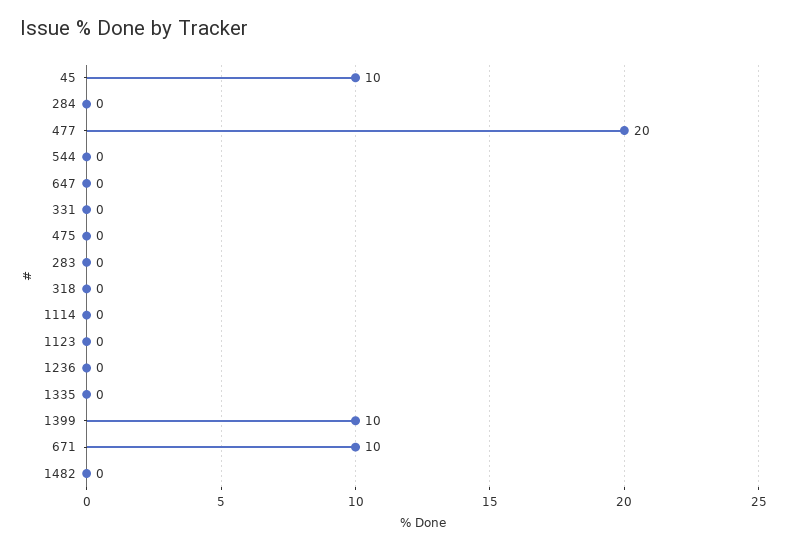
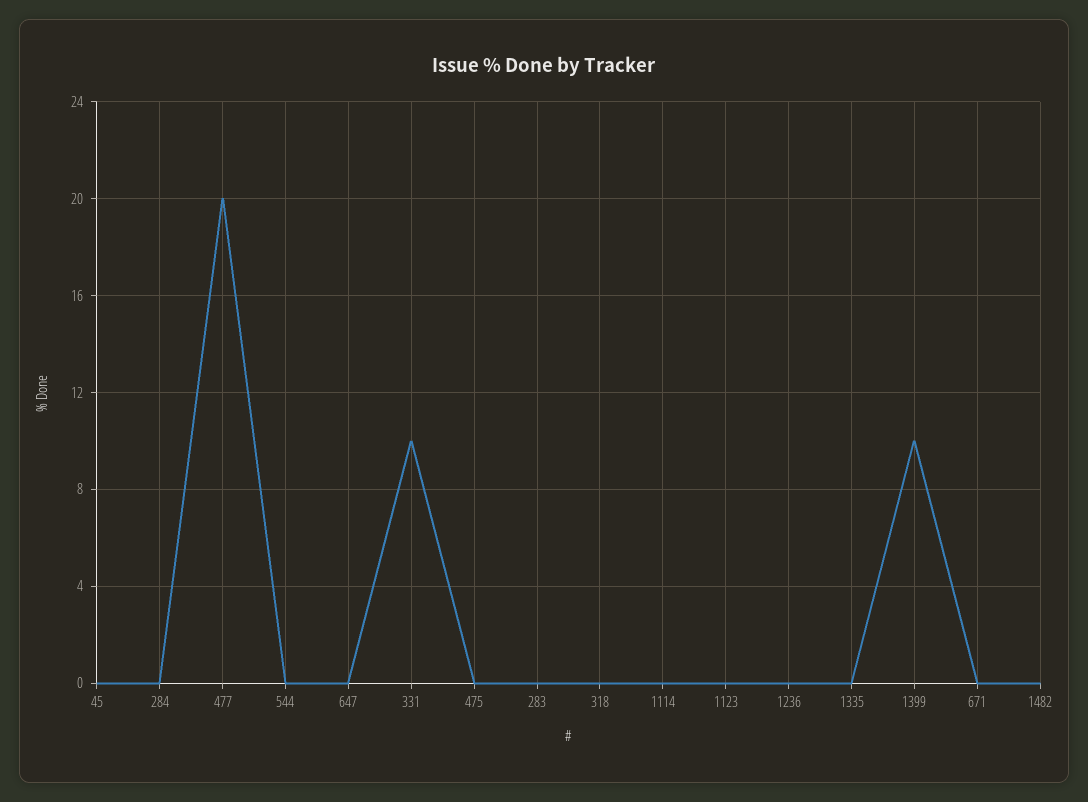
45: 10 -> 0
331: 0 -> 10
671: 10 -> 0

